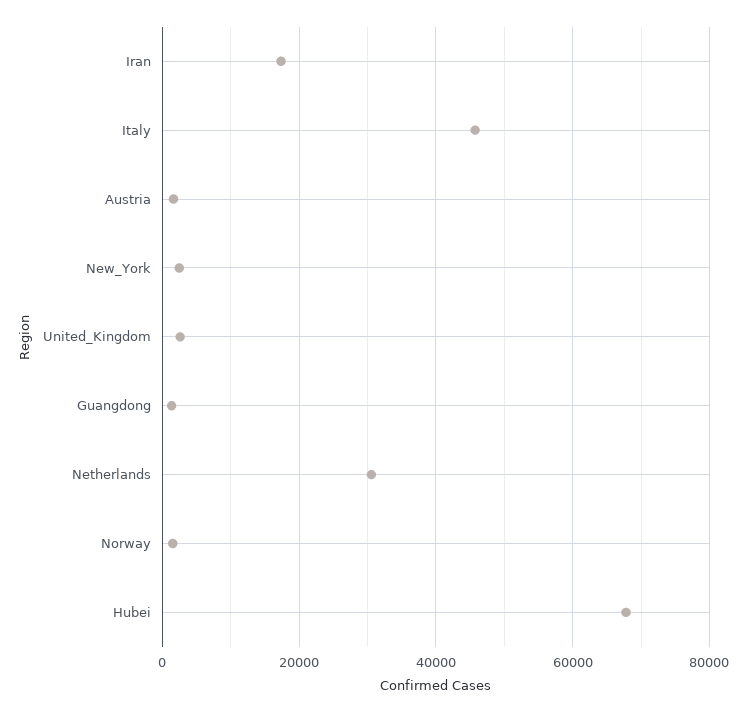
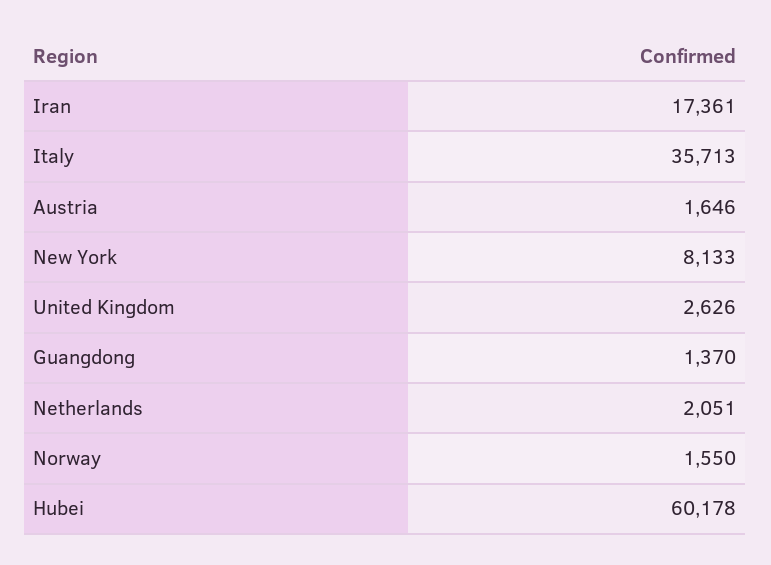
Italy: 46000 -> 35713
New_York: 2000 -> 8133
Netherlands: 30000 -> 2051
Hubei: 68000 -> 60178

